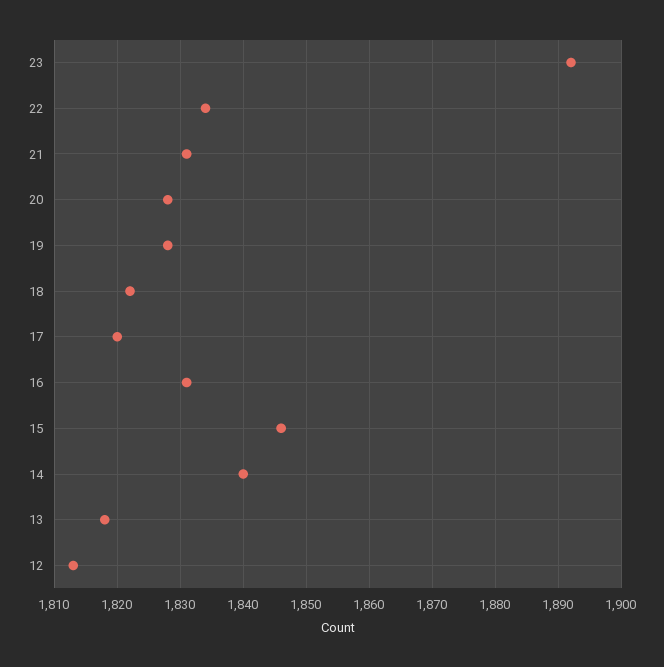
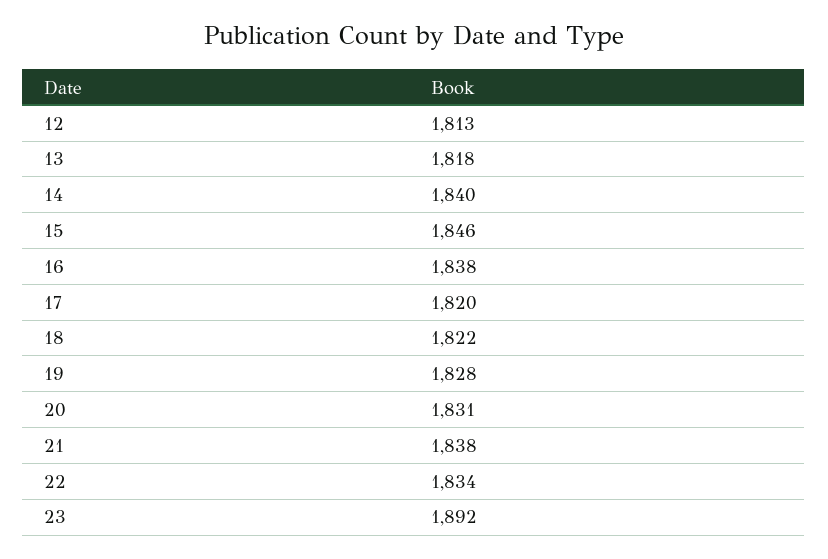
21: 1831 -> 1838
20: 1828 -> 1831
16: 1831 -> 1838

